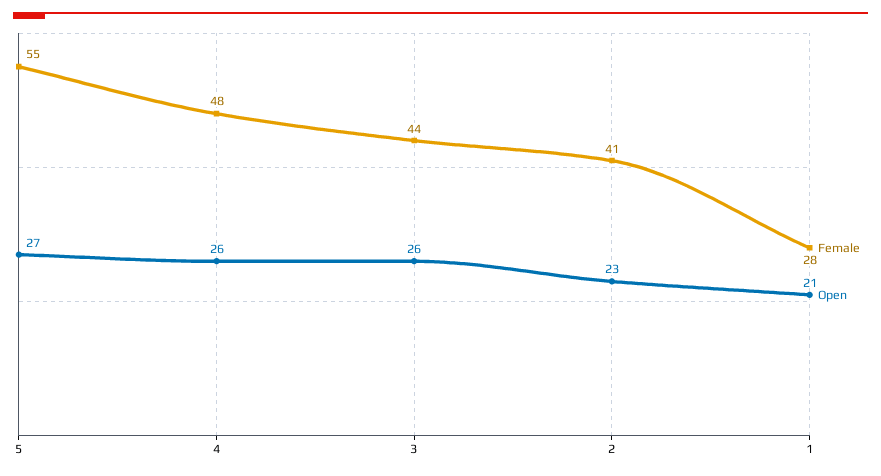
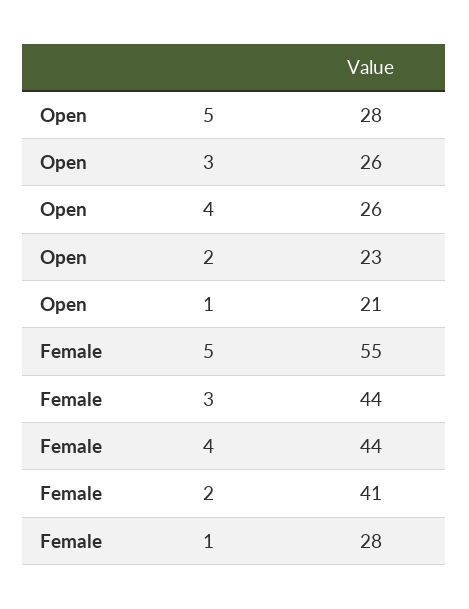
Open, 5: 27 -> 28
Female, 4: 48 -> 44

